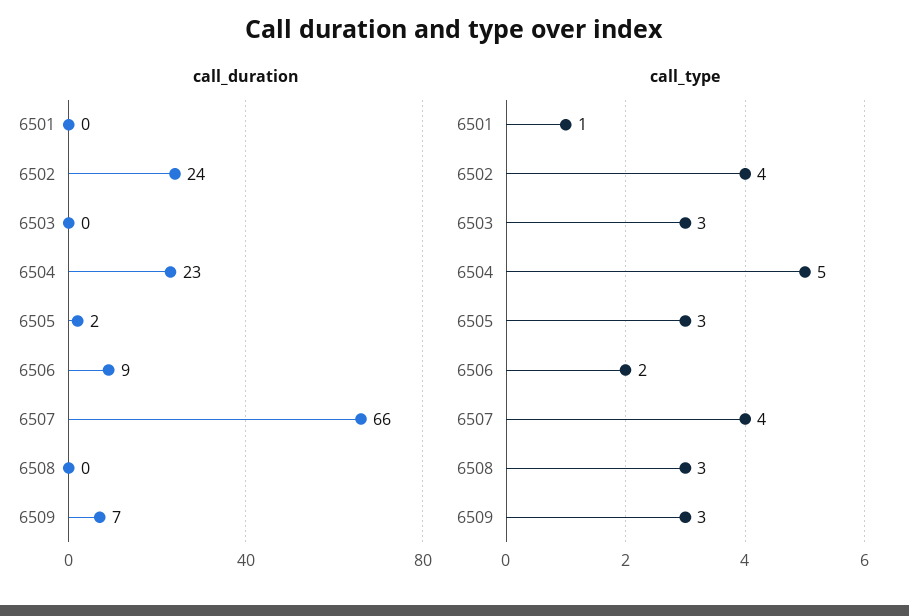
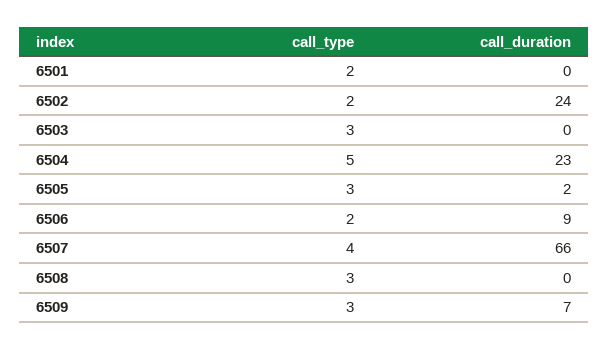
call_type, 6501: 1 -> 2
call_type, 6502: 4 -> 2

